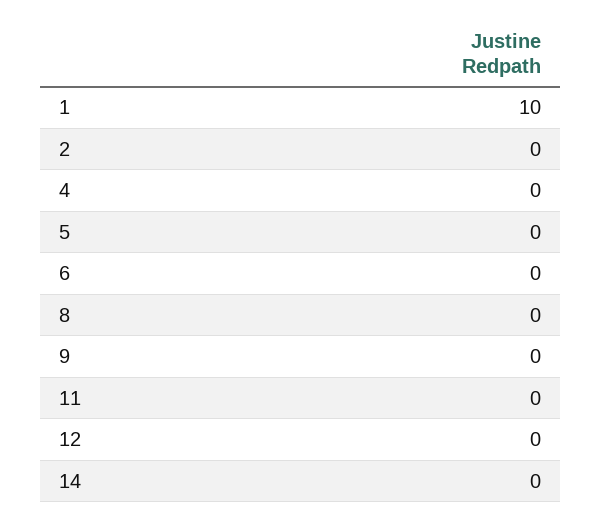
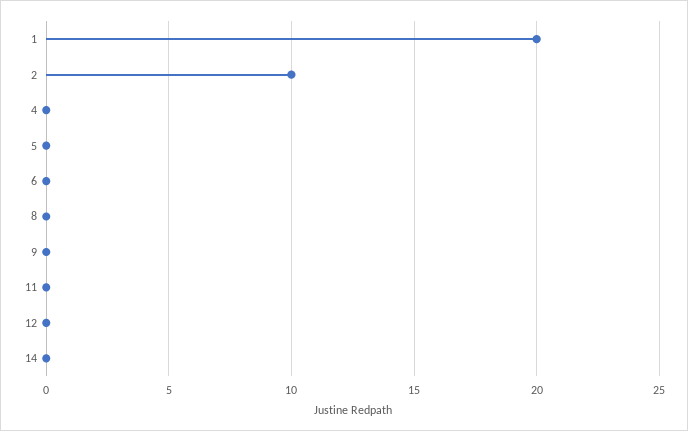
1: 10 -> 20
2: 0 -> 10

